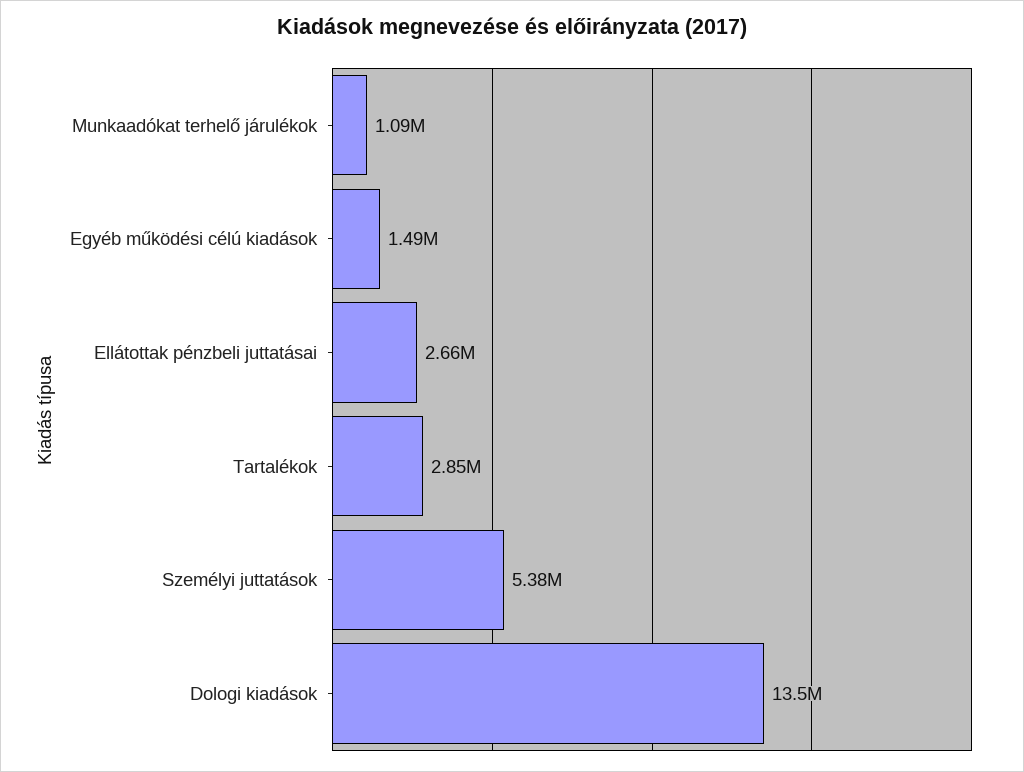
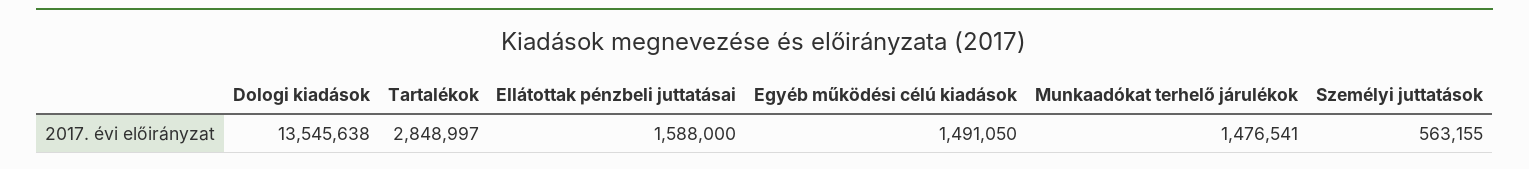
Munkaadókat terhelő járulékok: 1090000 -> 1476541
Ellátottak pénzbeli juttatásai: 2660000 -> 1588000
Személyi juttatások: 5380000 -> 563155

